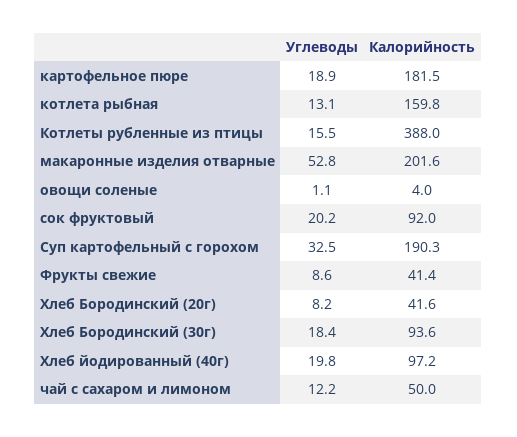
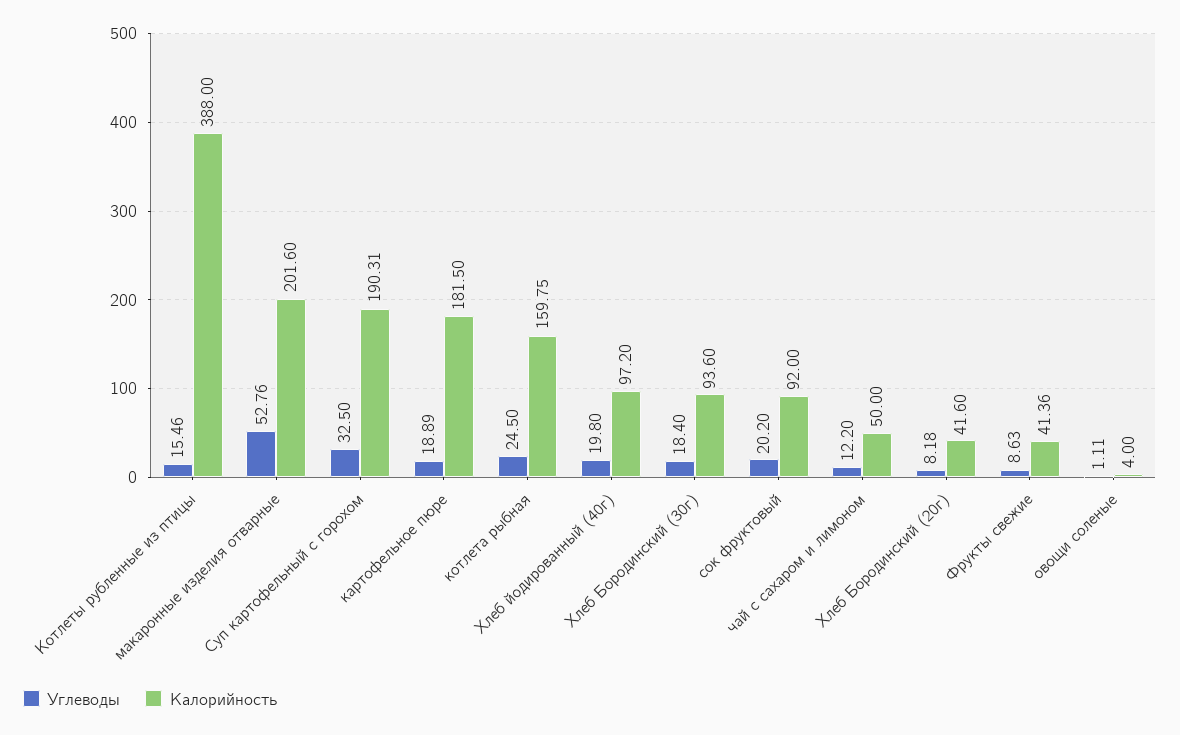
Углеводы, котлета рыбная: 13.1 -> 24.5

